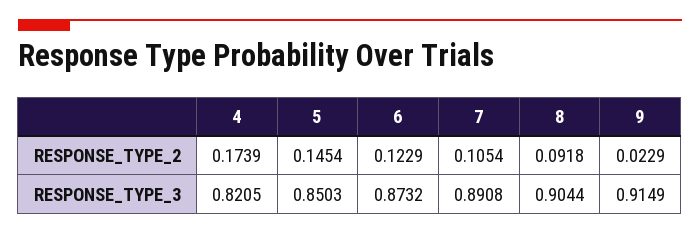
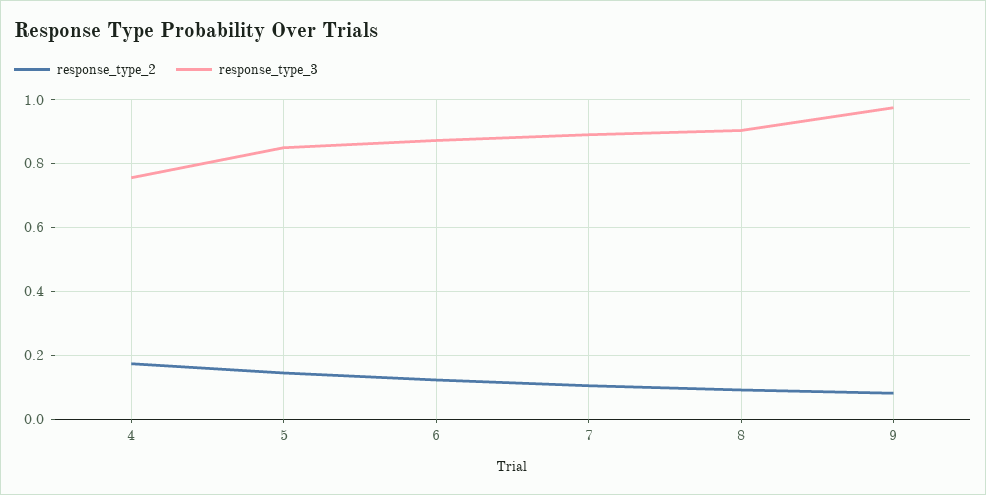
RESPONSE_TYPE_2, 9: 0.0229 -> 0.08
RESPONSE_TYPE_3, 4: 0.8205 -> 0.76
RESPONSE_TYPE_3, 9: 0.9149 -> 0.98

